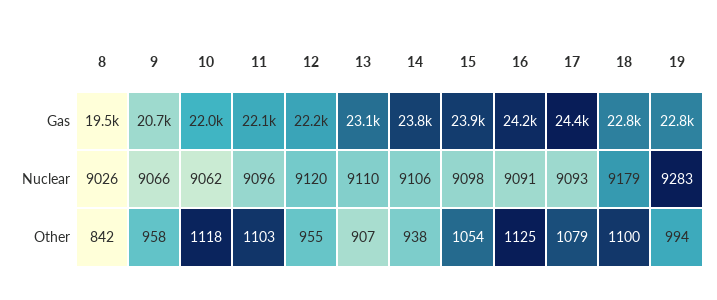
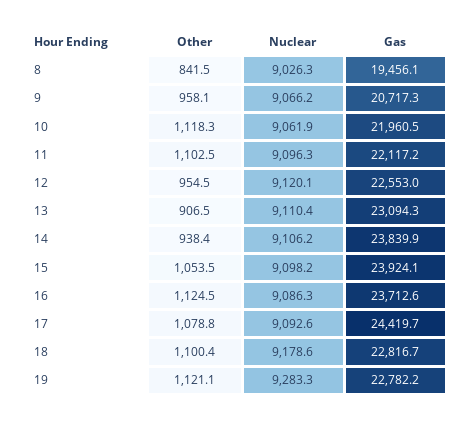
12, Gas: 22200 -> 22553
16, Gas: 24200 -> 23712.6
16, Nuclear: 9091 -> 9086.3
19, Other: 994 -> 1121.1

